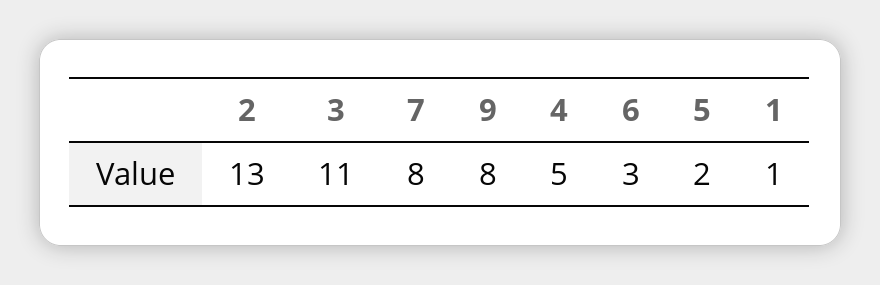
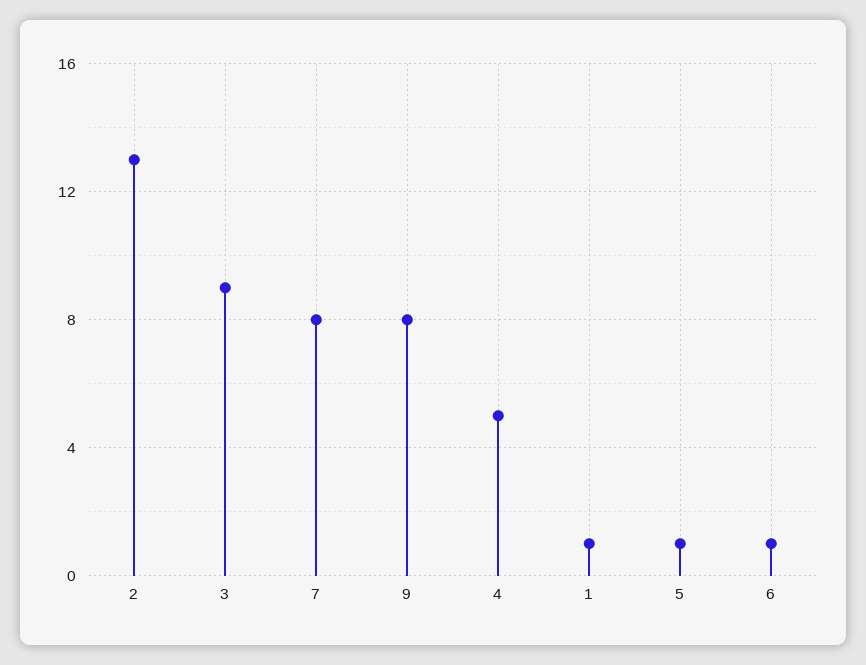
3: 11 -> 9
6: 3 -> 1
5: 2 -> 1

